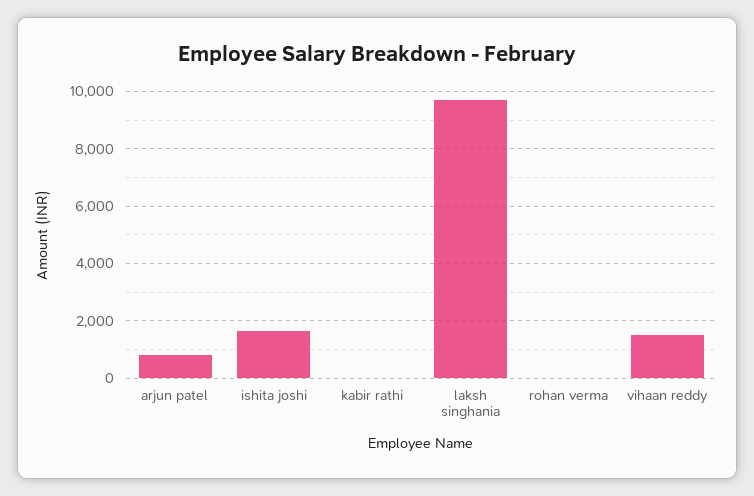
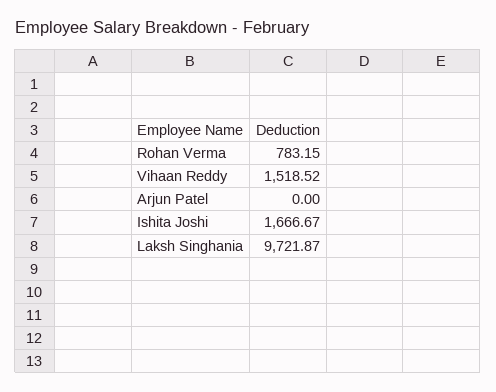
arjun patel: 750 -> 0
kabir rathi: 0 -> none
rohan verma: 0 -> 783.15

